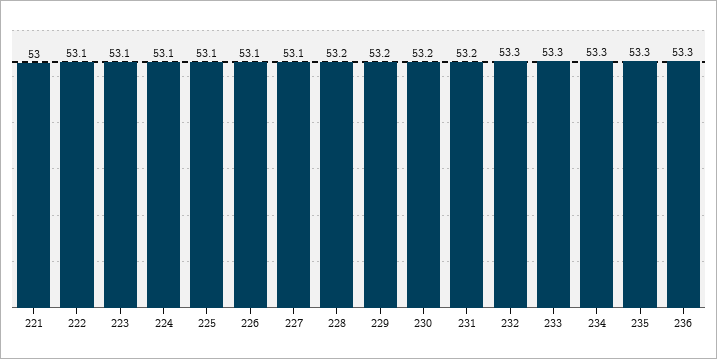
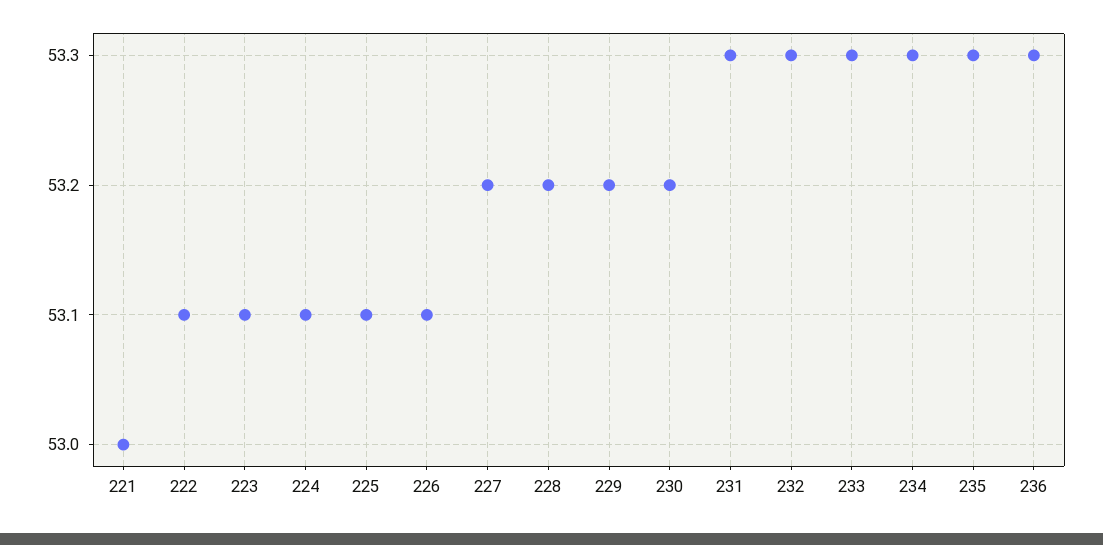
227: 53.1 -> 53.2
231: 53.2 -> 53.3

